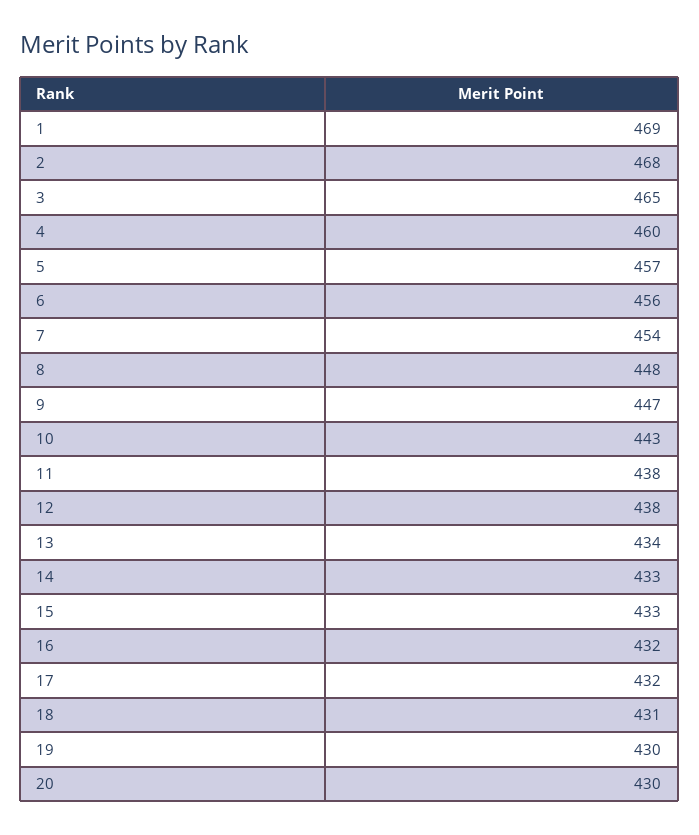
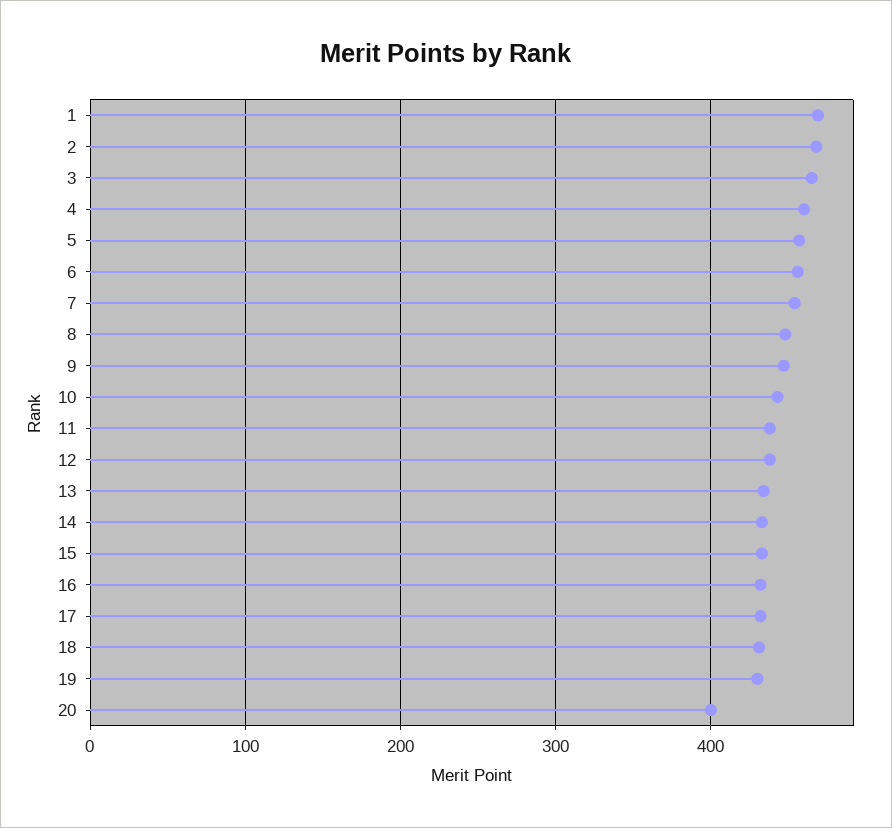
20: 430 -> 400

